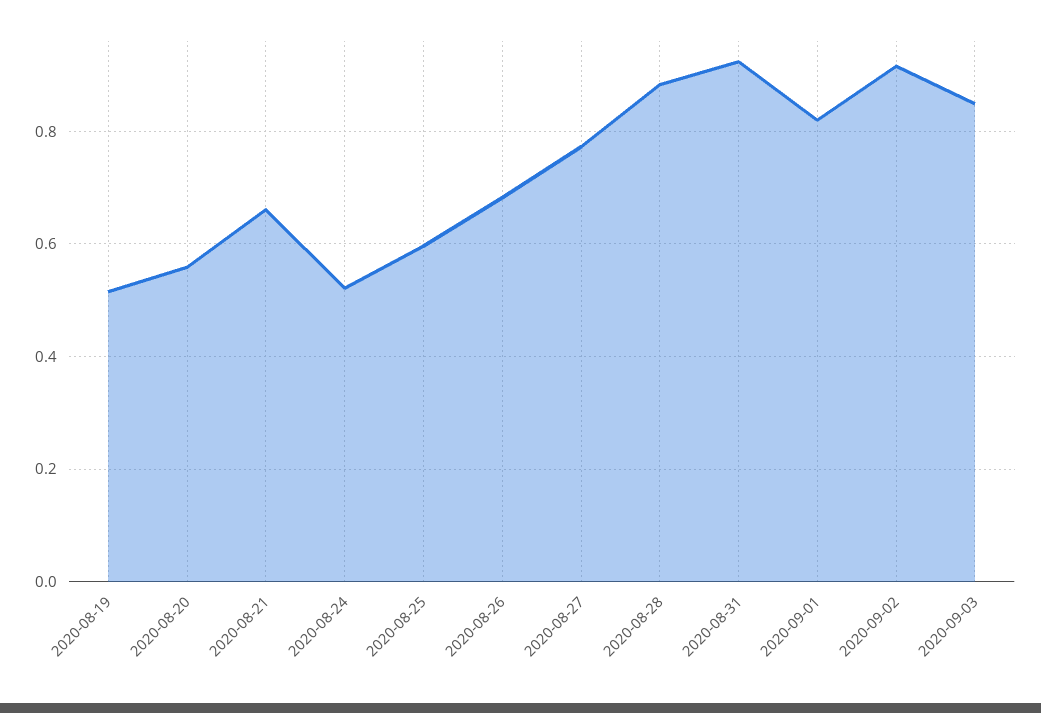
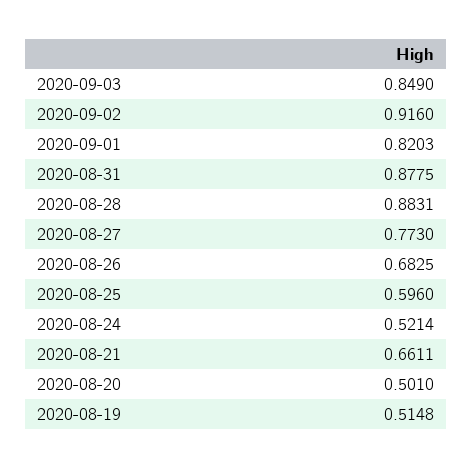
2020-08-20: 0.56 -> 0.501
2020-08-31: 0.92 -> 0.8775

